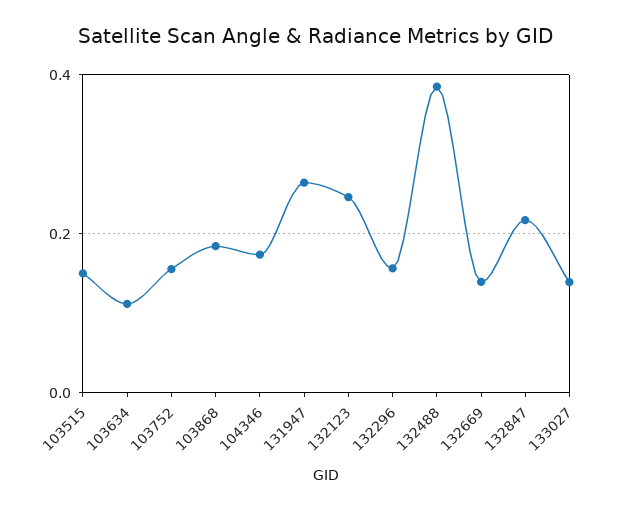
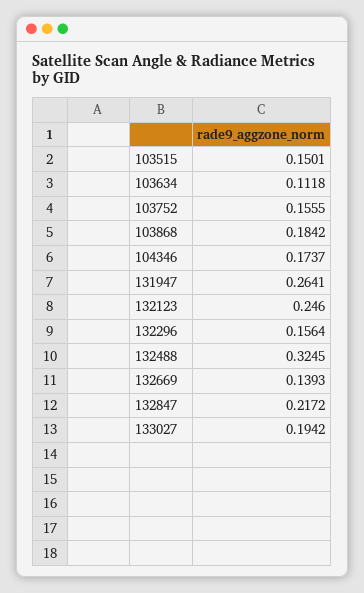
132488: 0.38 -> 0.3245
133027: 0.14 -> 0.1942

